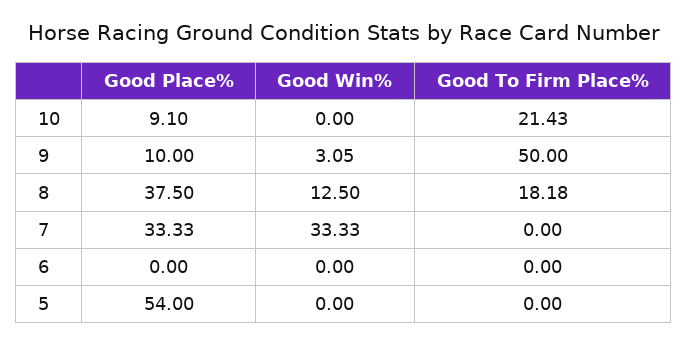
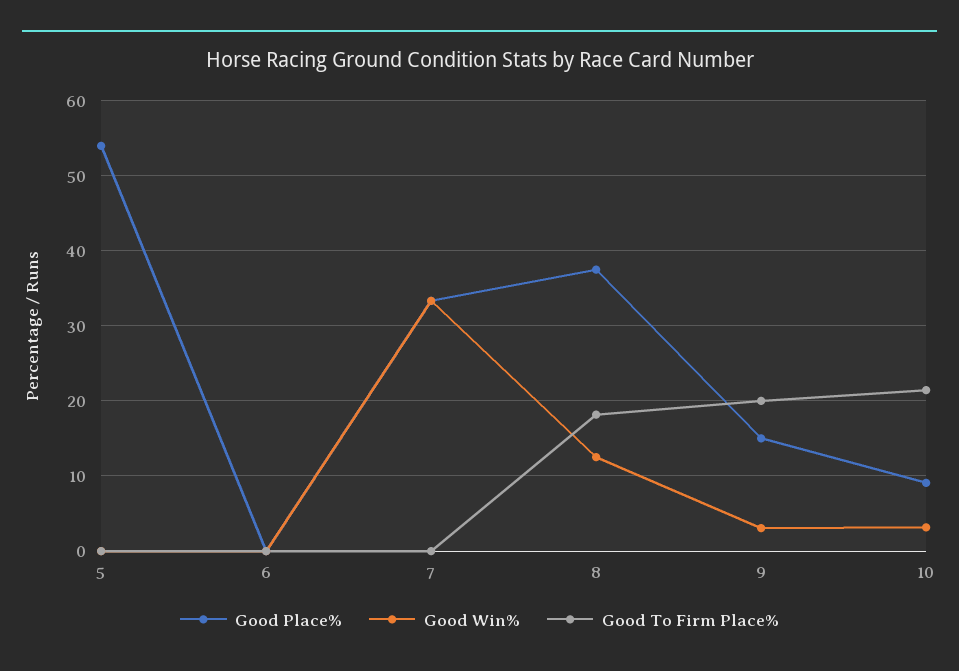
Good Win%, 10: 0 -> 3
Good Place%, 9: 10 -> 15
Good To Firm Place%, 9: 50 -> 20

